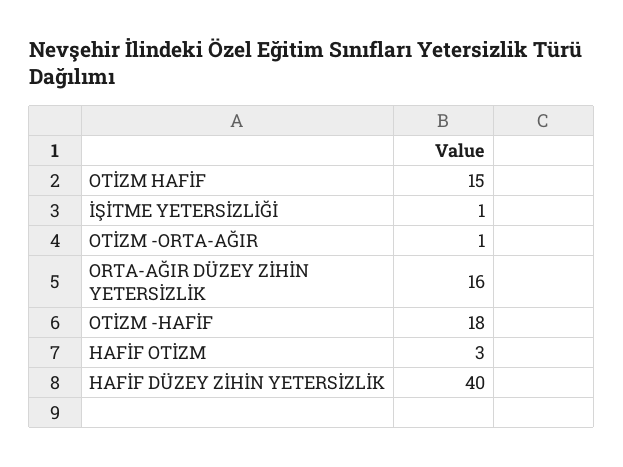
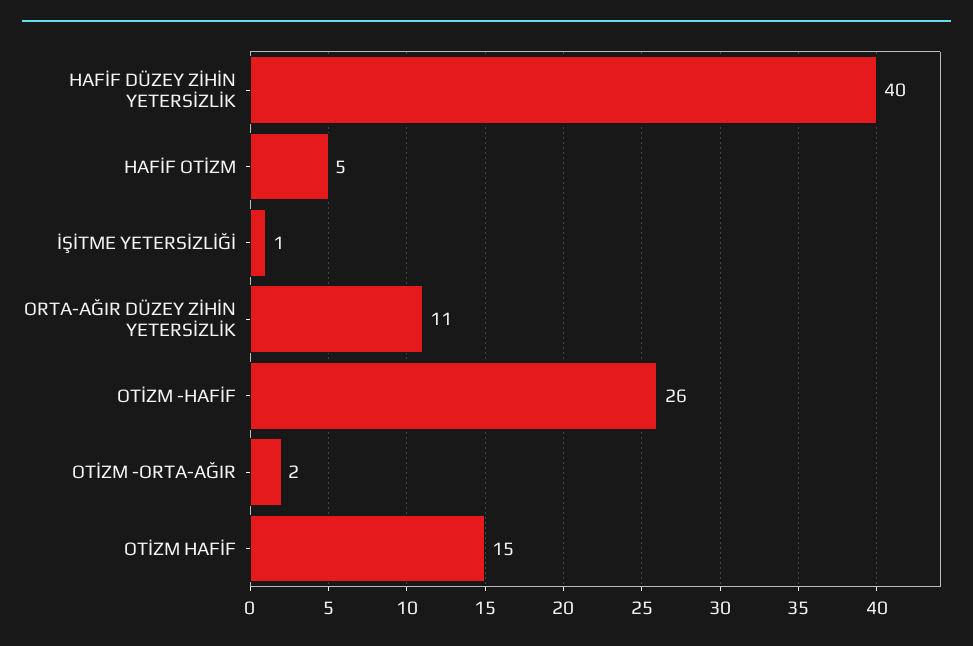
OTİZM -ORTA-AĞIR: 1 -> 2
ORTA-AĞIR DÜZEY ZİHİN YETERSİZLİK: 16 -> 11
OTİZM -HAFİF: 18 -> 26
HAFİF OTİZM: 3 -> 5

